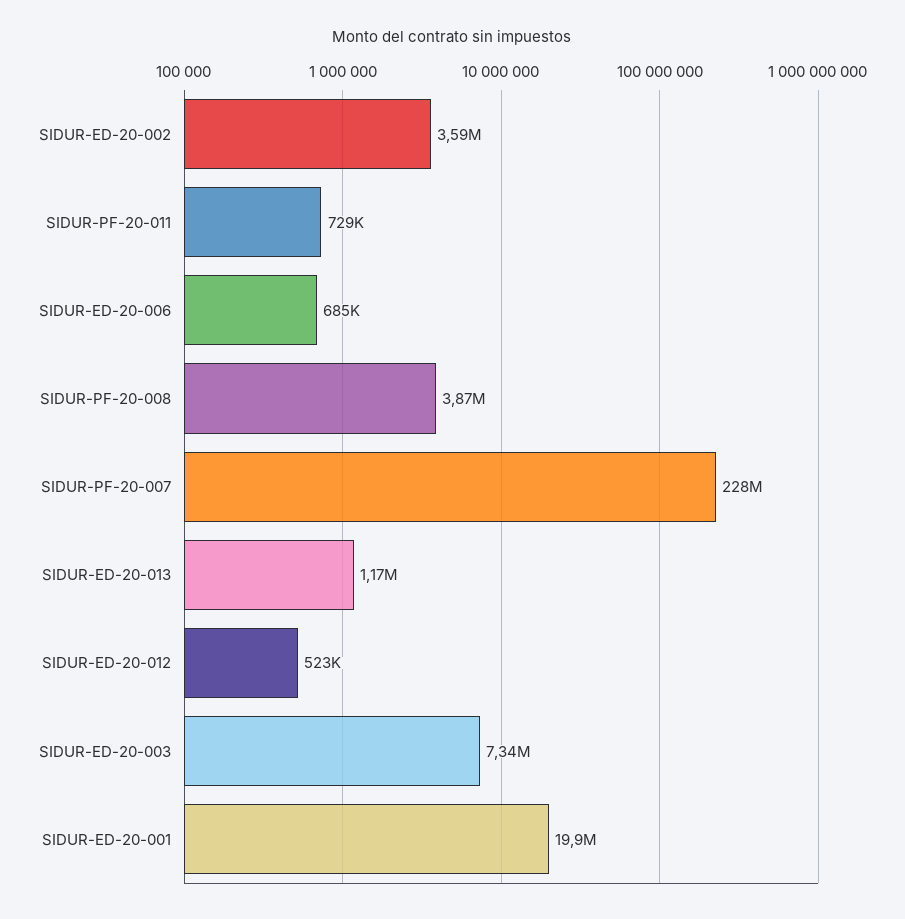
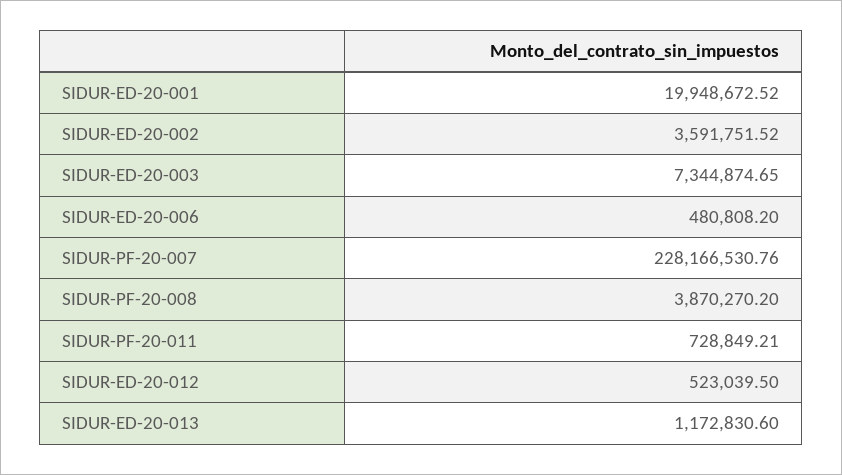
SIDUR-ED-20-006: 685000 -> 480808.2

